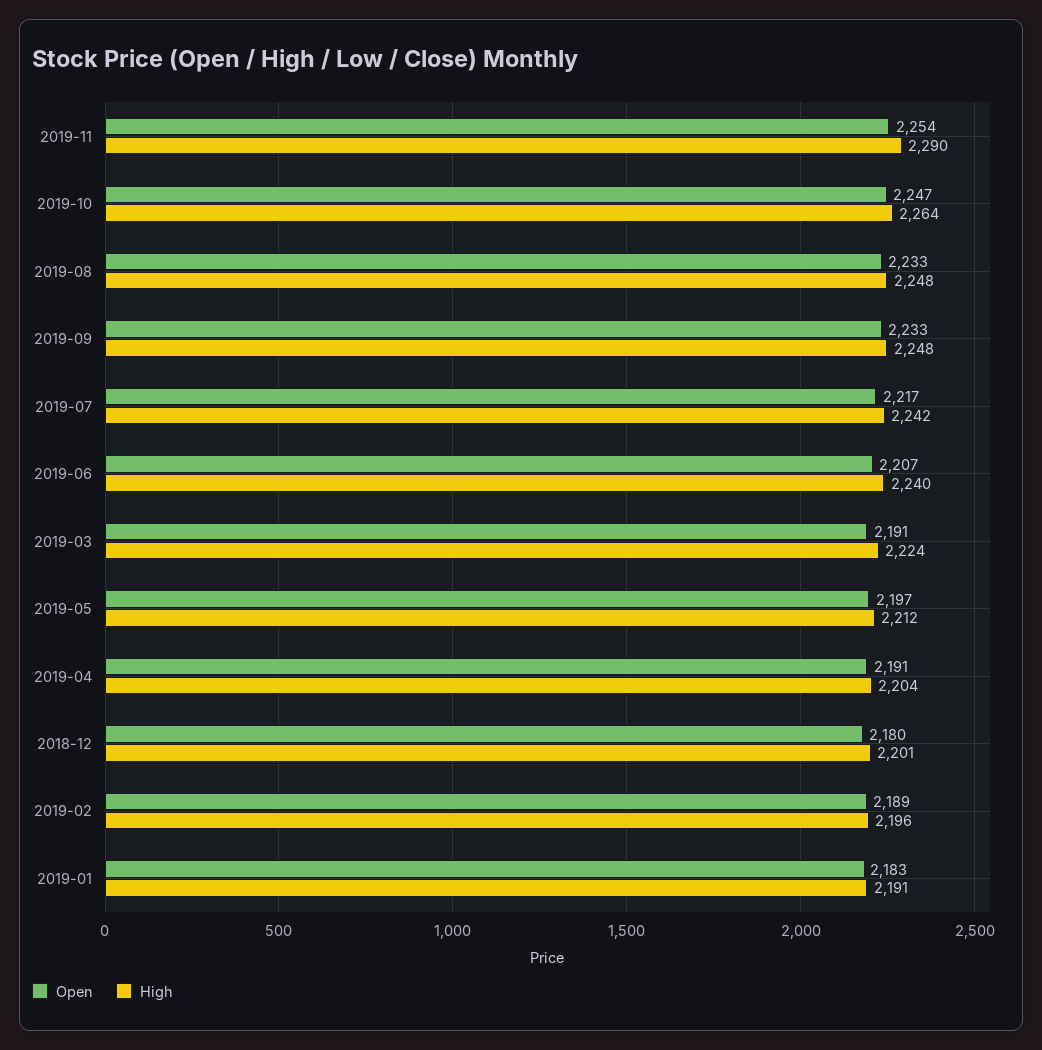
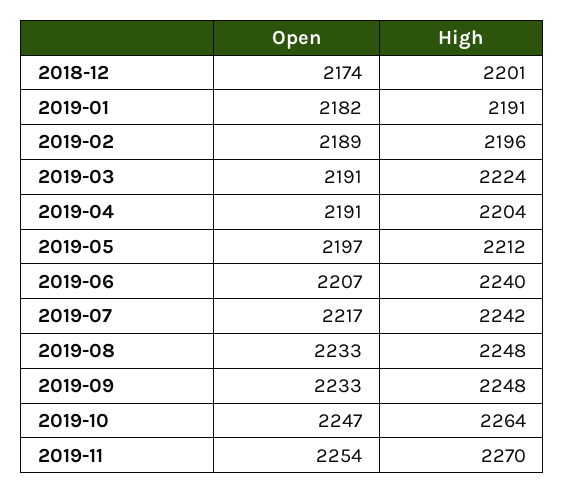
High, 2019-11: 2290 -> 2270
Open, 2018-12: 2180 -> 2174
Open, 2019-01: 2183 -> 2182

